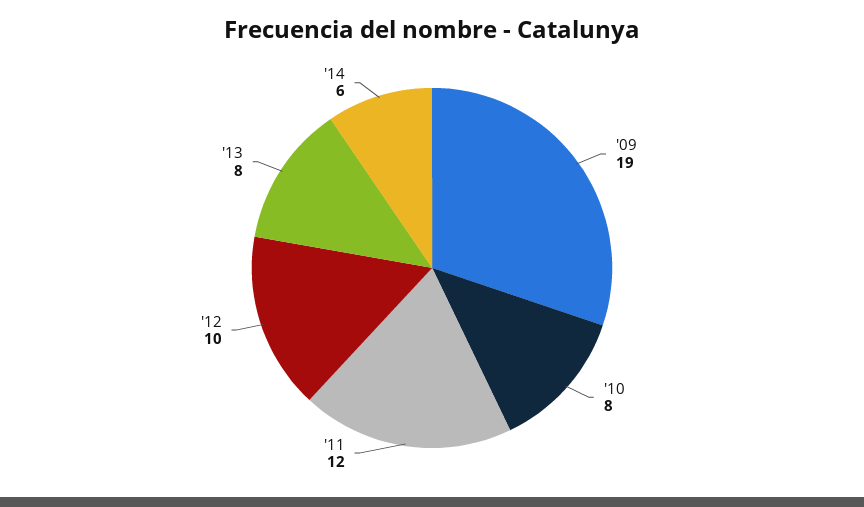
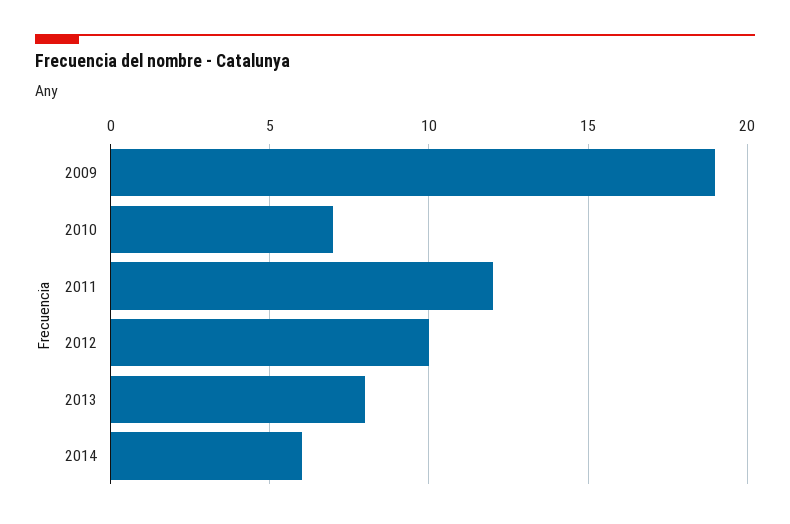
'10: 8 -> 7

